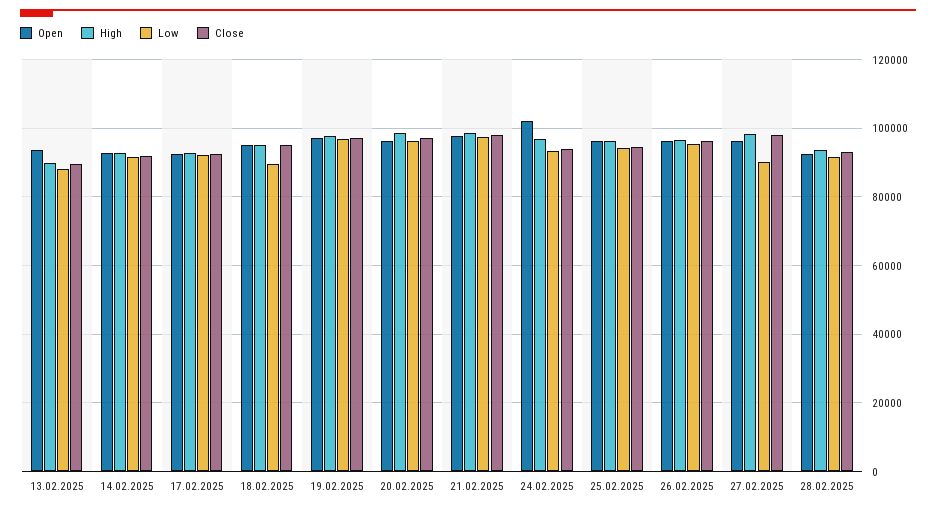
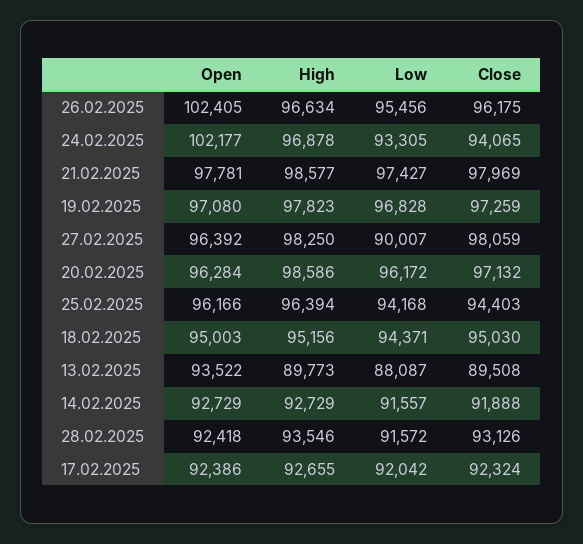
Low, 18.02.2025: 90000 -> 94371
Open, 26.02.2025: 96000 -> 102405

